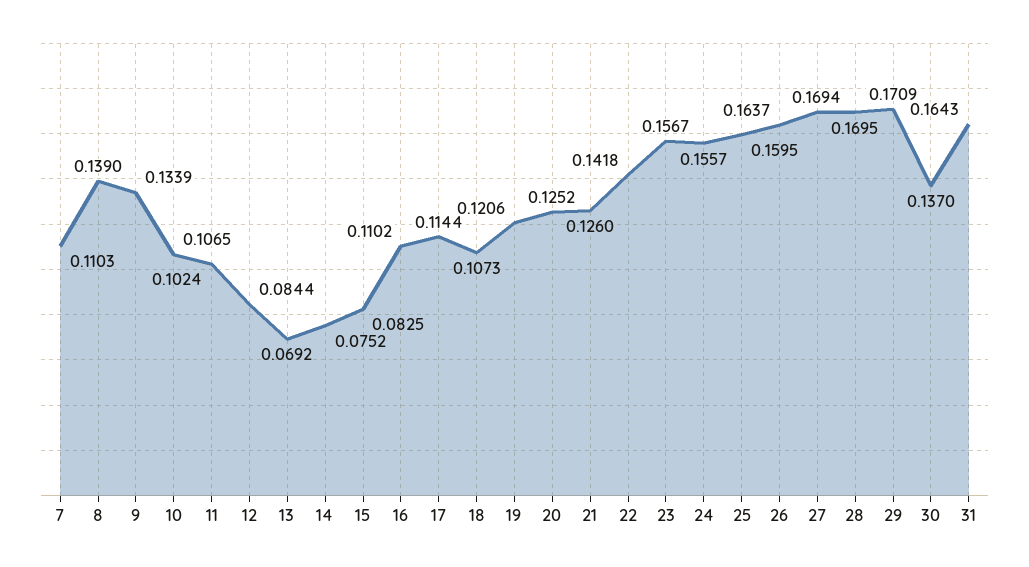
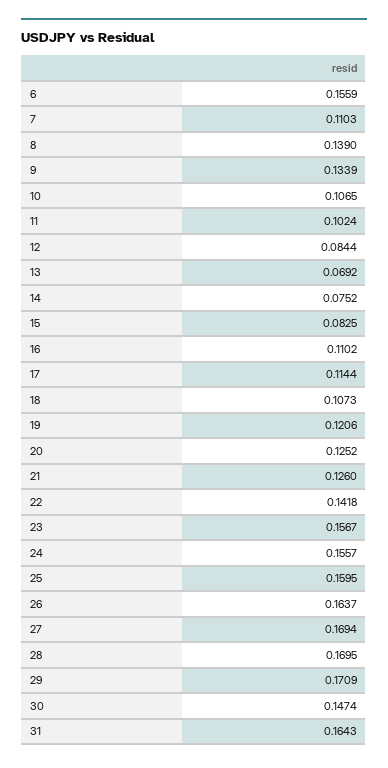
30: 0.137 -> 0.1474
6: none -> 0.1559

